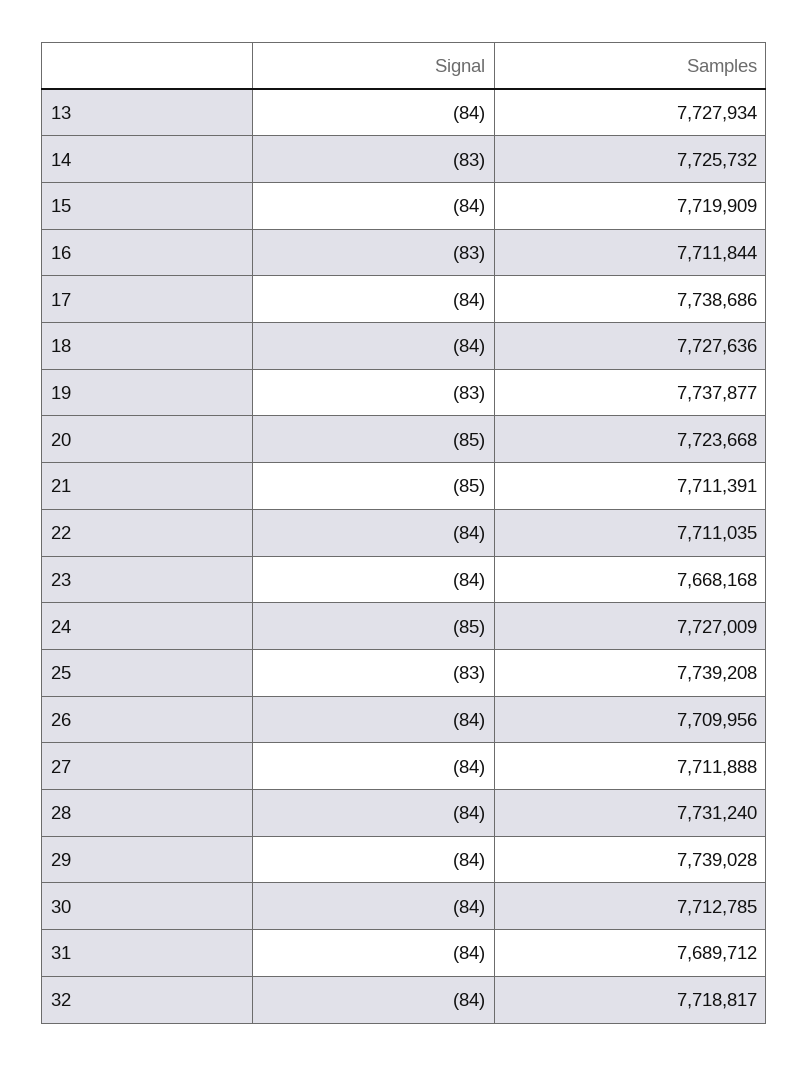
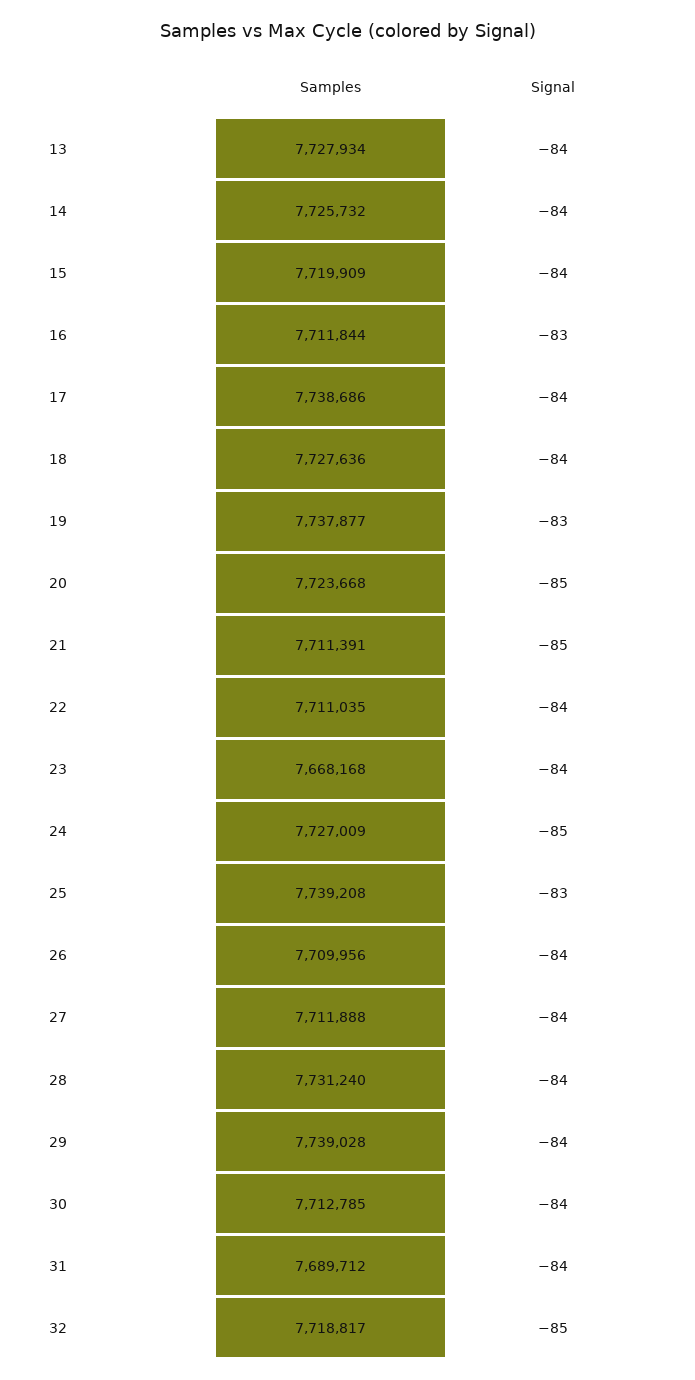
Signal, 14: -83 -> -84
Signal, 32: -84 -> -85

